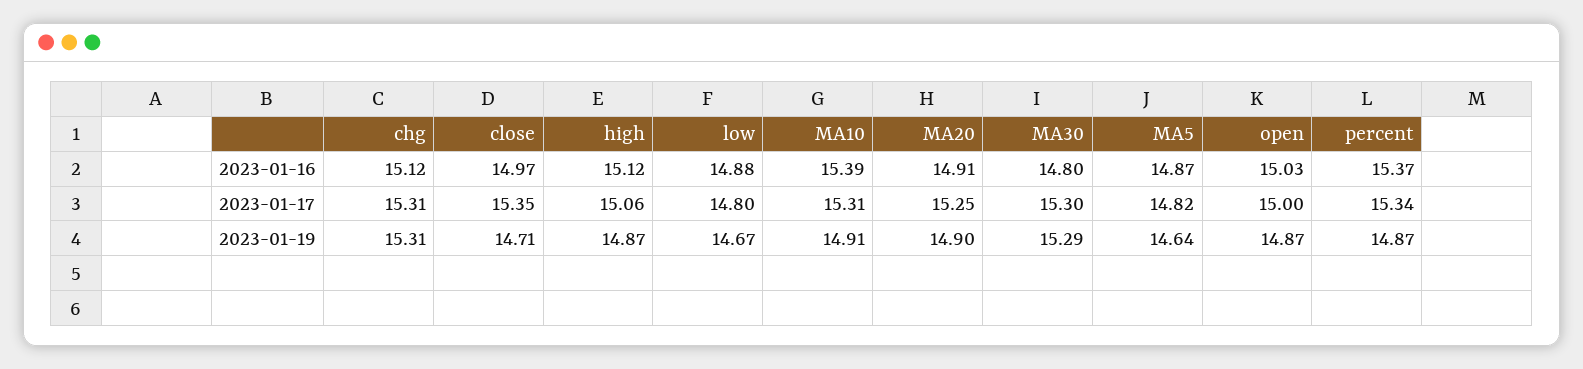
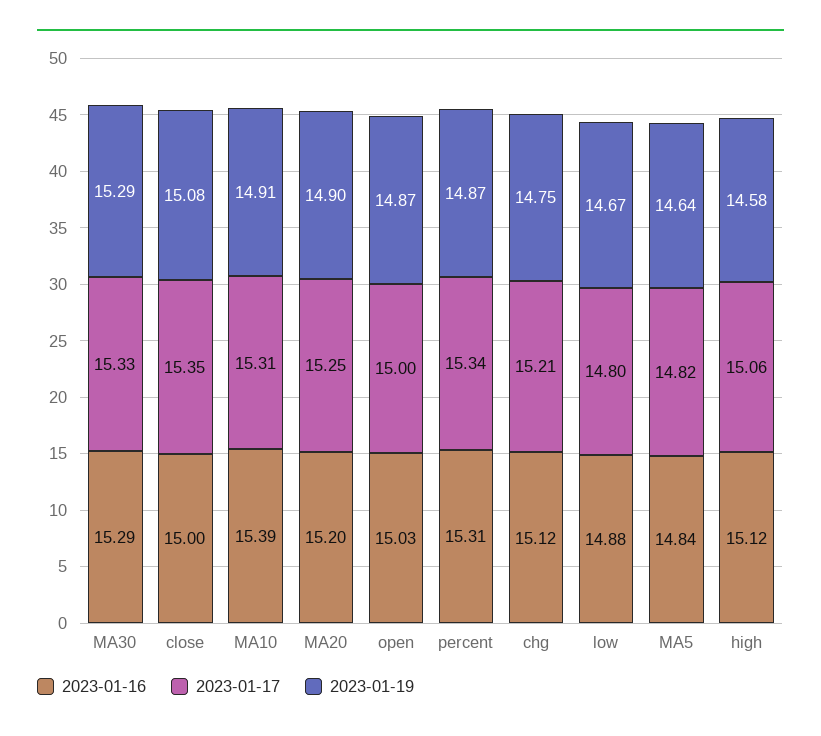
2023-01-16, close: 14.97 -> 15
2023-01-16, MA20: 14.91 -> 15.2
2023-01-16, MA30: 14.8 -> 15.29
2023-01-16, MA5: 14.87 -> 14.84
2023-01-16, percent: 15.37 -> 15.31
2023-01-17, chg: 15.31 -> 15.21
2023-01-17, MA30: 15.3 -> 15.33
2023-01-19, chg: 15.31 -> 14.75
2023-01-19, close: 14.71 -> 15.08
2023-01-19, high: 14.87 -> 14.58

